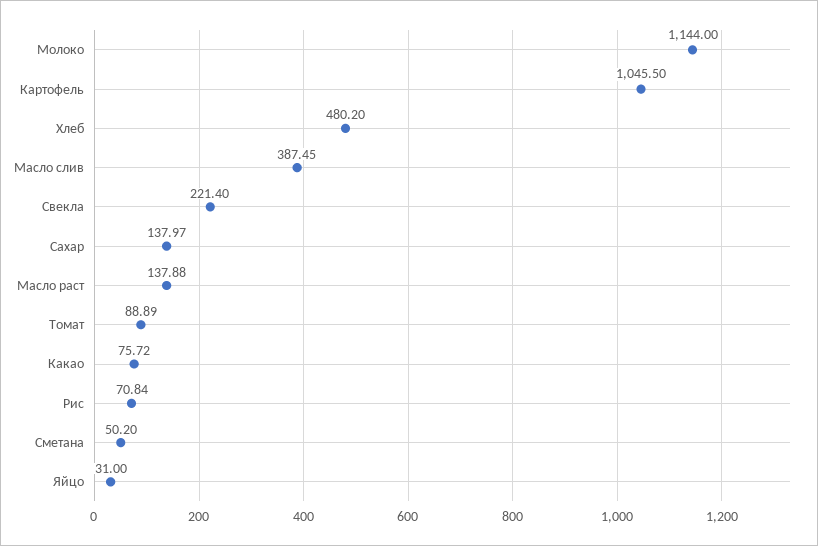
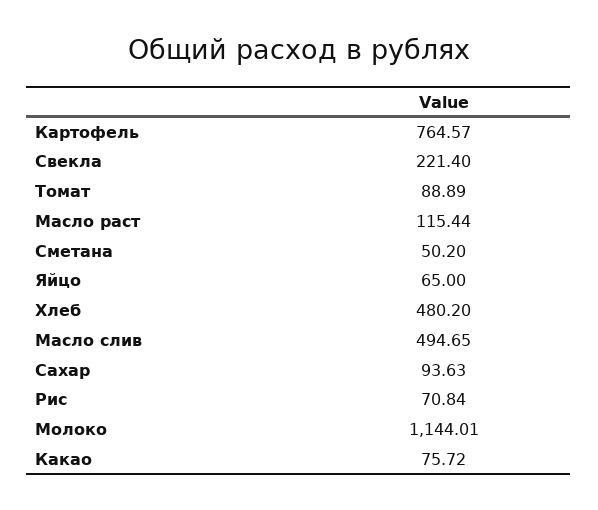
Молоко: 1144 -> 1144.01
Картофель: 1045.5 -> 764.57
Масло слив: 387.45 -> 494.65
Сахар: 137.97 -> 93.63
Масло раст: 137.88 -> 115.44
Яйцо: 31 -> 65

